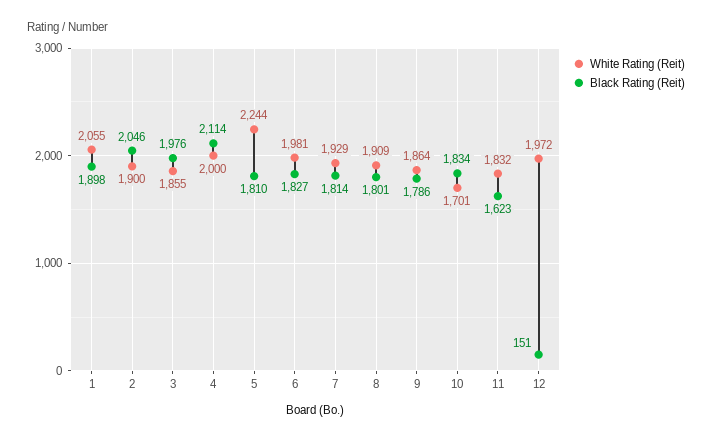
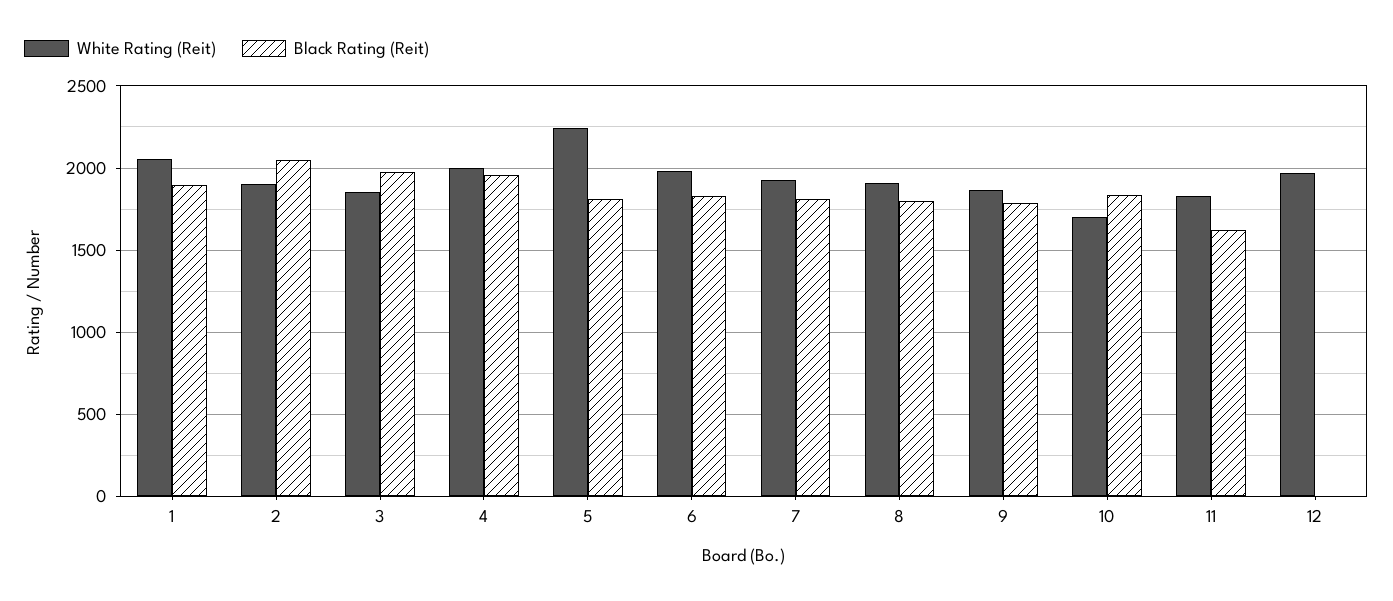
Black Rating (Reit), 4: 2114 -> 1950
Black Rating (Reit), 12: 151 -> 0

